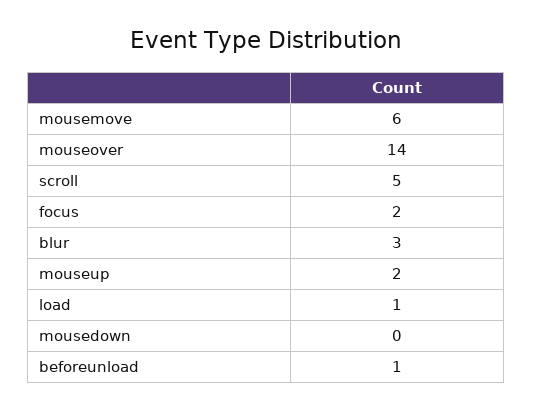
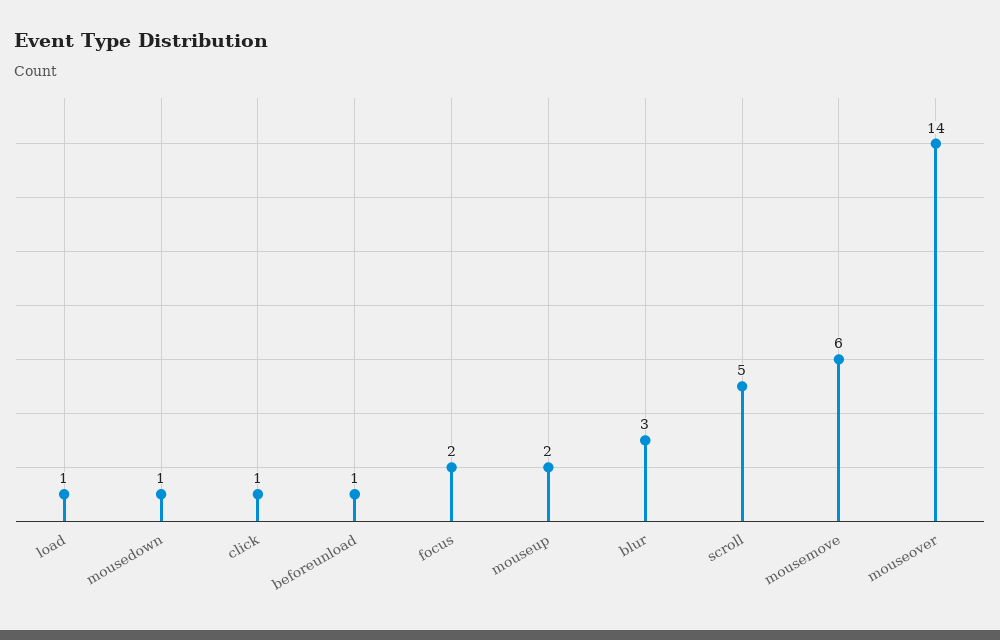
mousedown: 0 -> 1
click: none -> 1

